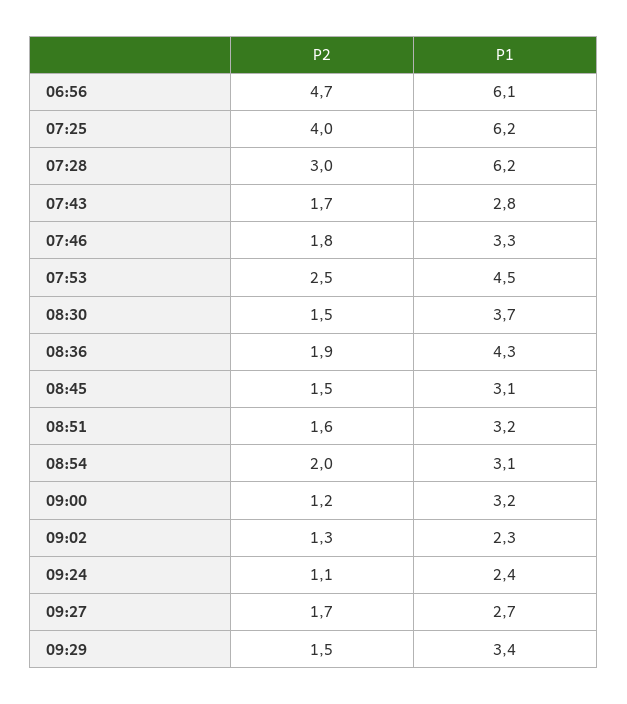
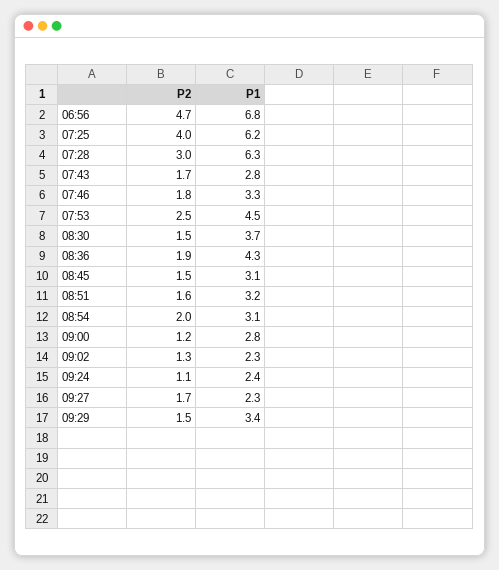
P1, 06:56: 6.1 -> 6.8
P1, 07:28: 6.2 -> 6.3
P1, 09:00: 3.2 -> 2.8
P1, 09:27: 2.7 -> 2.3

